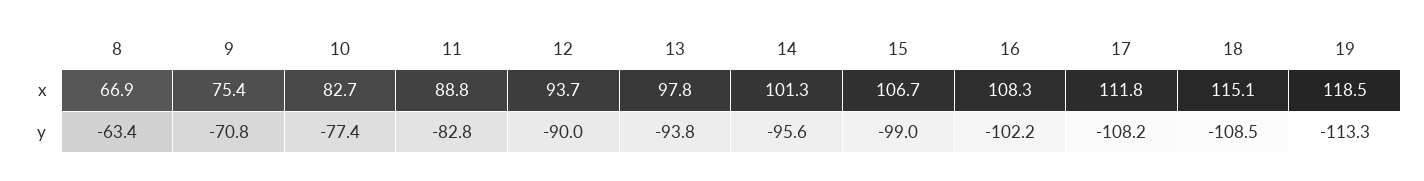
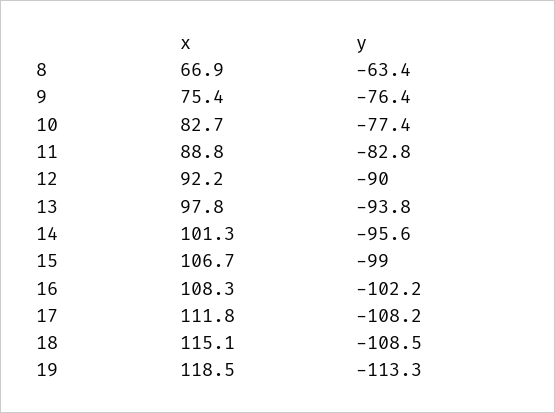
12, x: 93.7 -> 92.2
9, y: -70.8 -> -76.4

